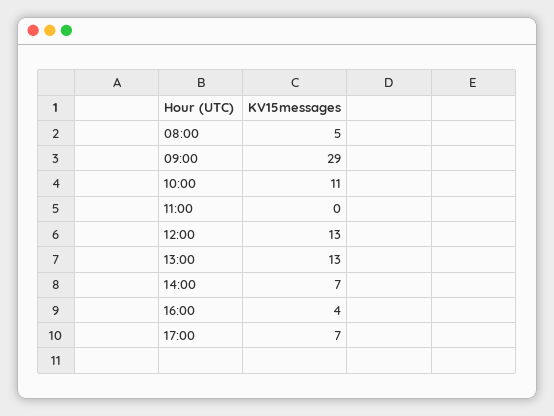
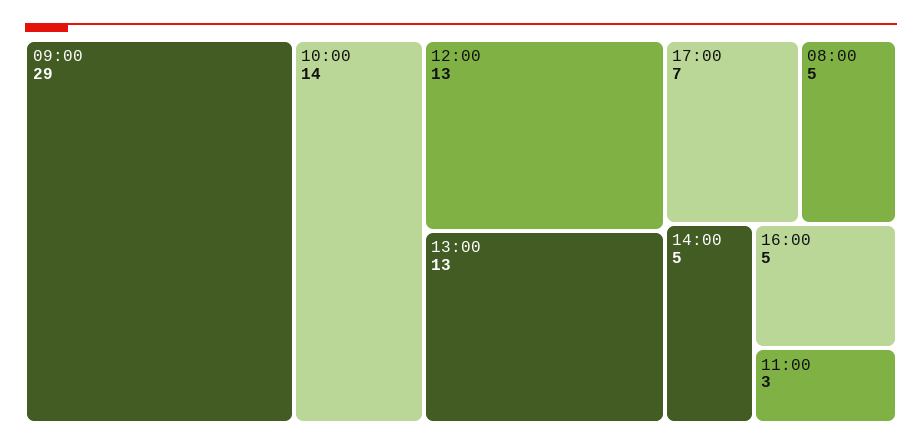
10:00: 11 -> 14
11:00: 0 -> 3
14:00: 7 -> 5
16:00: 4 -> 5

